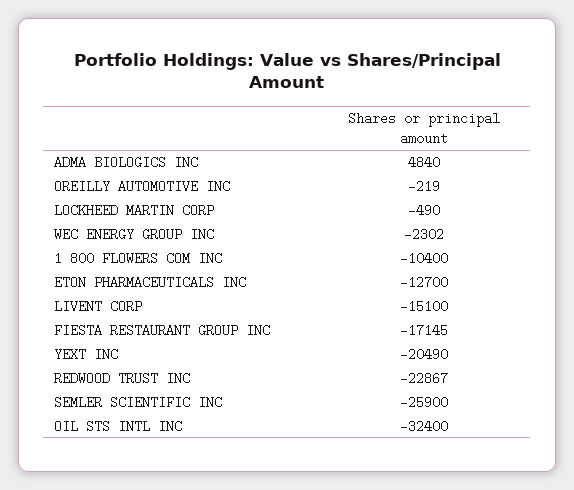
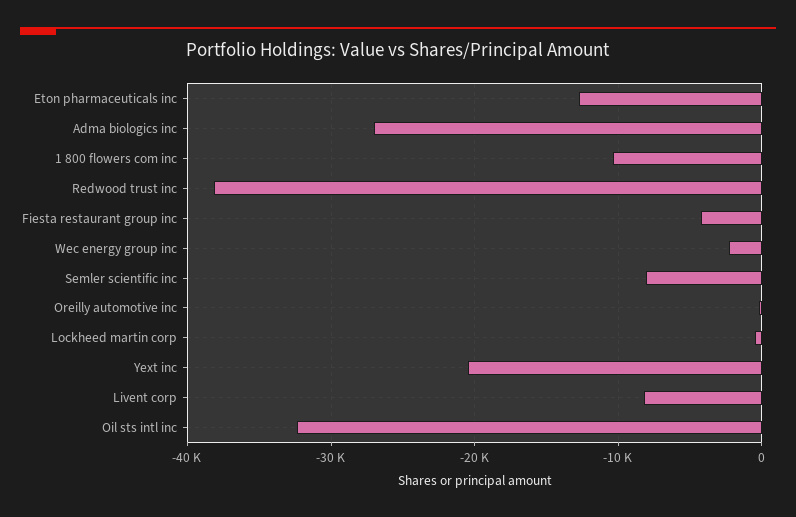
ADMA BIOLOGICS INC: 4840 -> -27000
LIVENT CORP: -15100 -> -8000
FIESTA RESTAURANT GROUP INC: -17145 -> -4000
REDWOOD TRUST INC: -22867 -> -38000
SEMLER SCIENTIFIC INC: -25900 -> -8000

